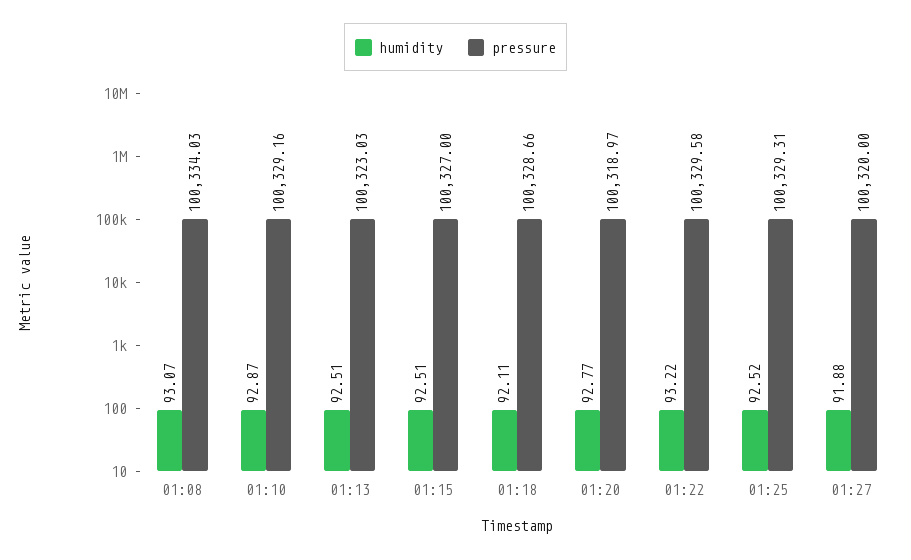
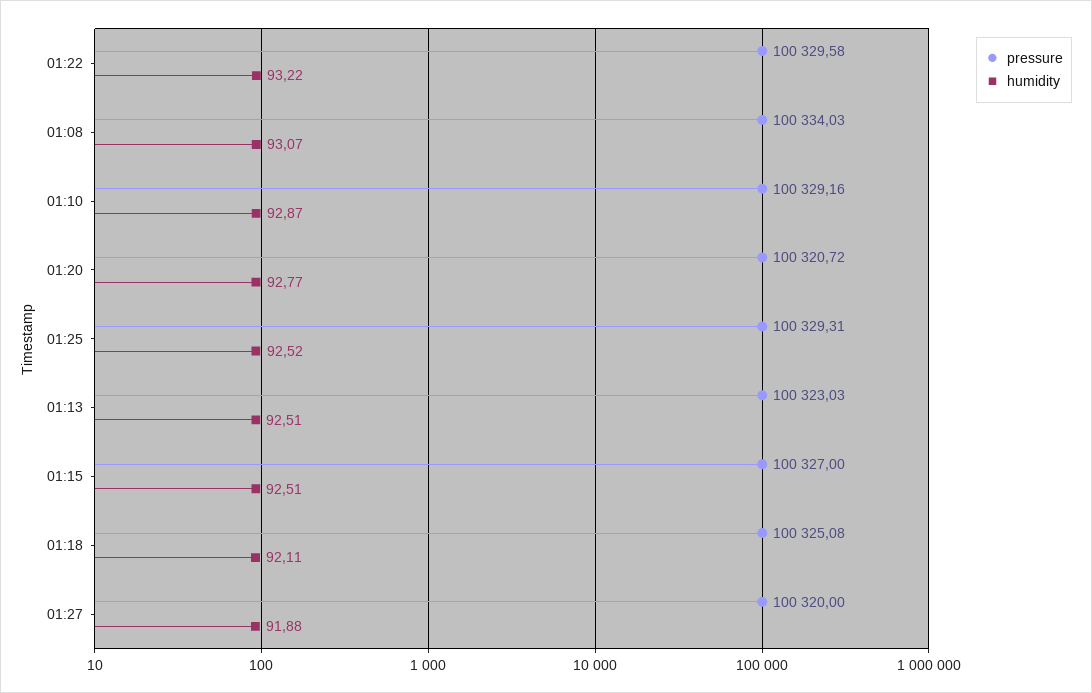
pressure, 01:18: 100328.66 -> 100325.08
pressure, 01:20: 100318.97 -> 100320.72

